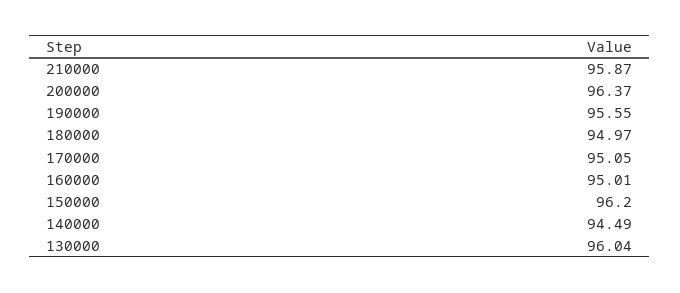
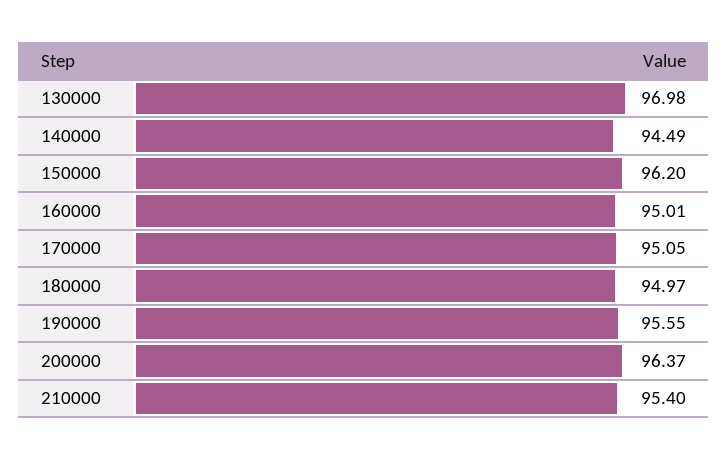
210000: 95.87 -> 95.4
130000: 96.04 -> 96.98

